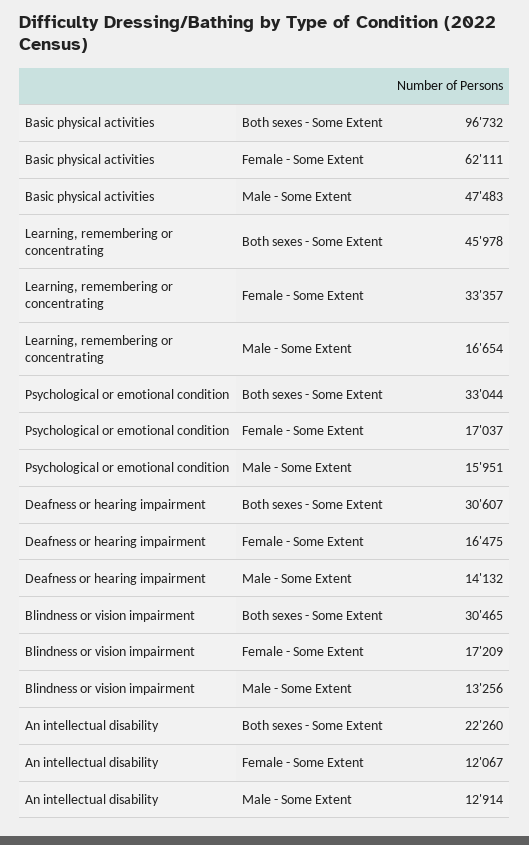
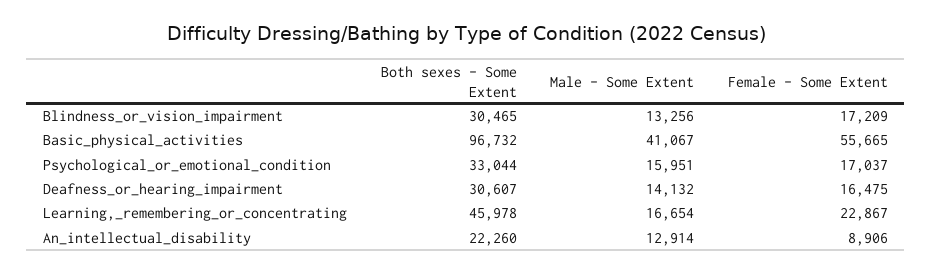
Basic physical activities, Female - Some Extent: 62111 -> 55665
Basic physical activities, Male - Some Extent: 47483 -> 41067
Learning, remembering or concentrating, Female - Some Extent: 33357 -> 22867
An intellectual disability, Female - Some Extent: 12067 -> 8906

